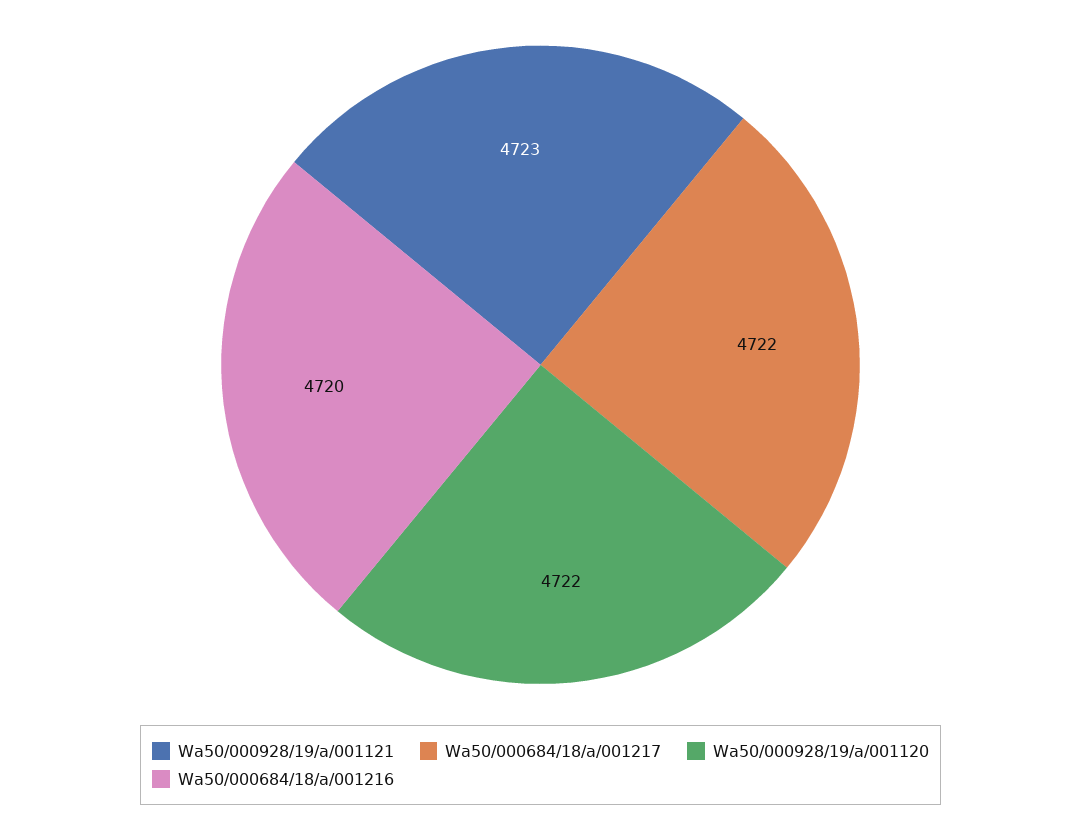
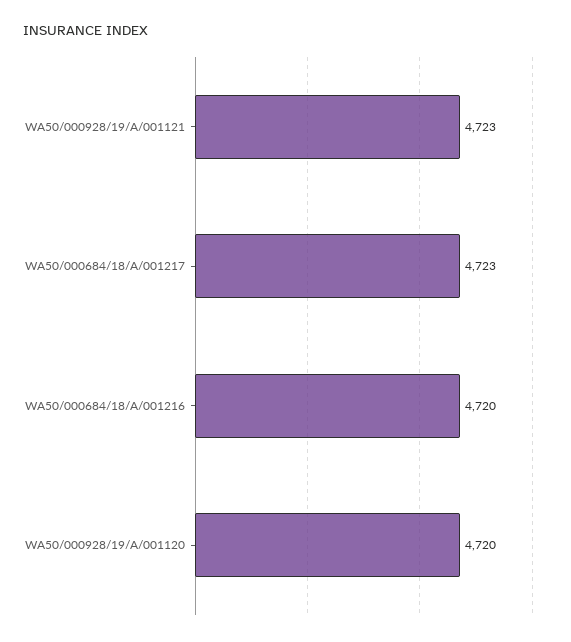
Wa50/000684/18/a/001217: 4722 -> 4723
Wa50/000928/19/a/001120: 4722 -> 4720

